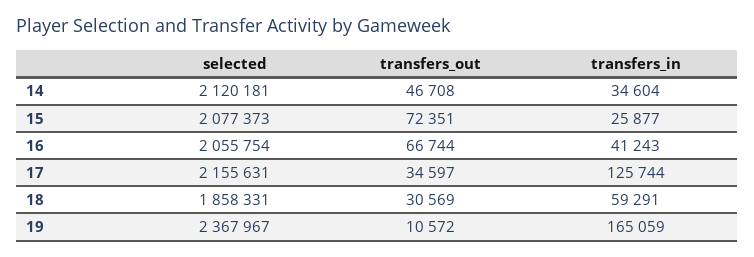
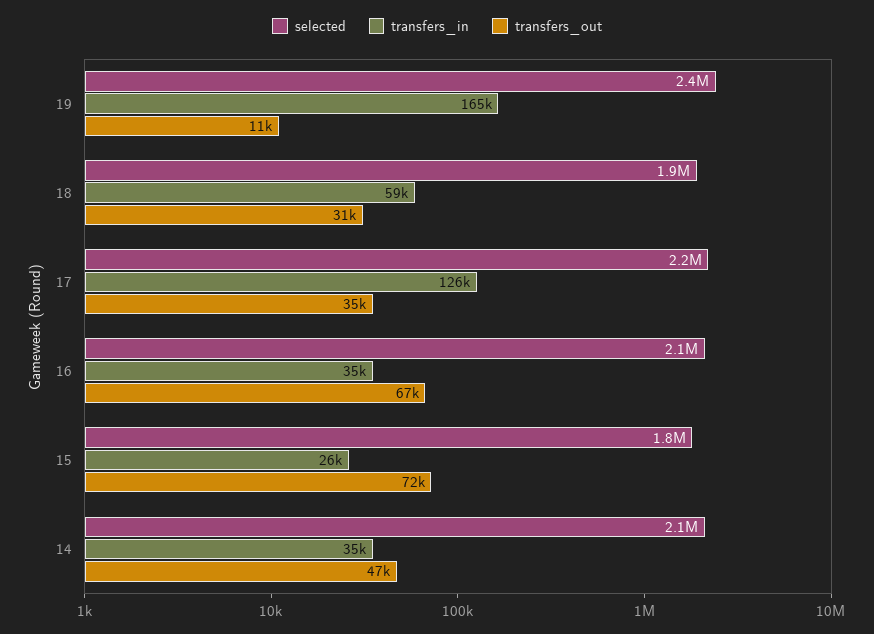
selected, 15: 2077373 -> 1800000
transfers_in, 16: 41243 -> 35000

